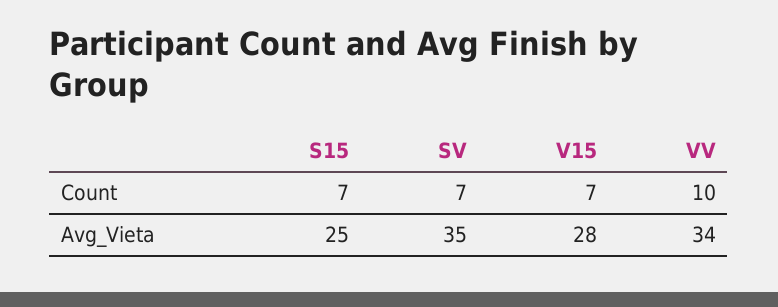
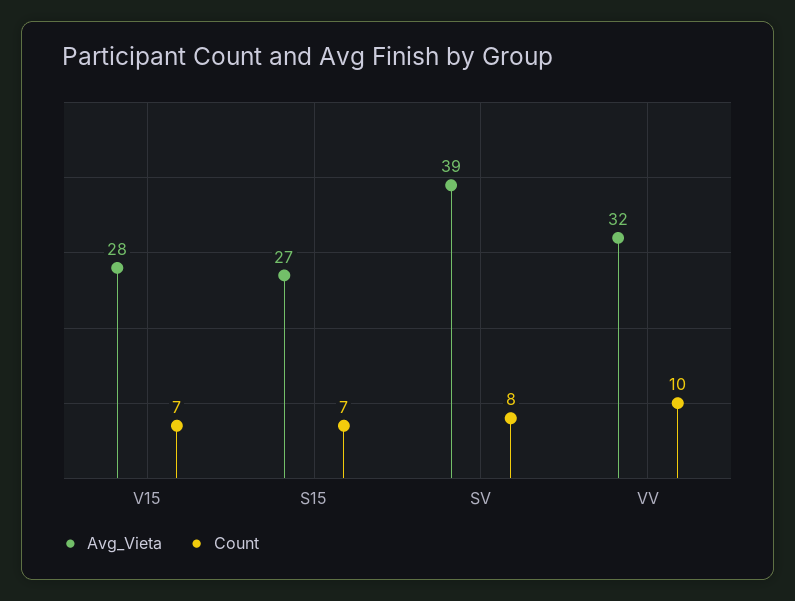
Count, SV: 7 -> 8
Avg_Vieta, S15: 25 -> 27
Avg_Vieta, SV: 35 -> 39
Avg_Vieta, VV: 34 -> 32

